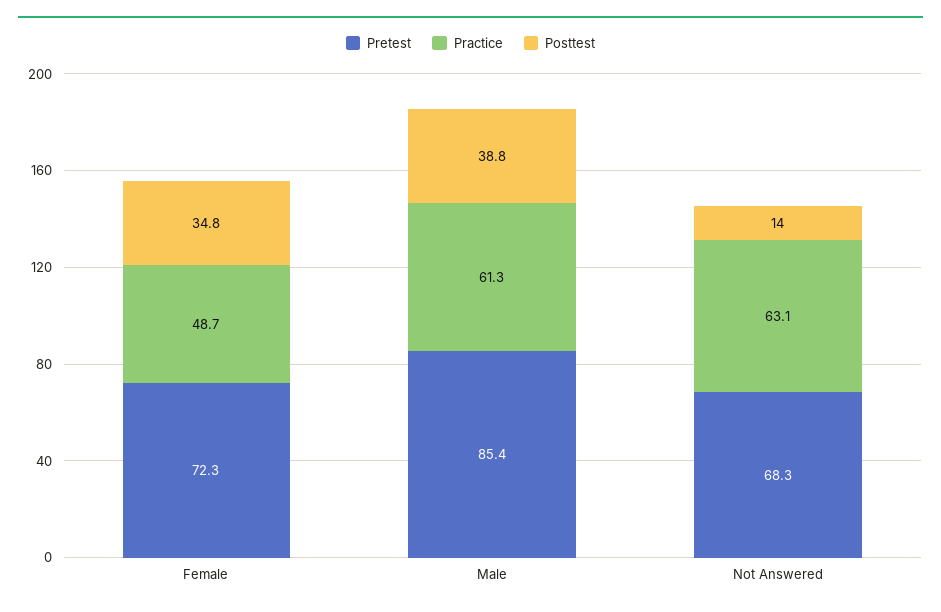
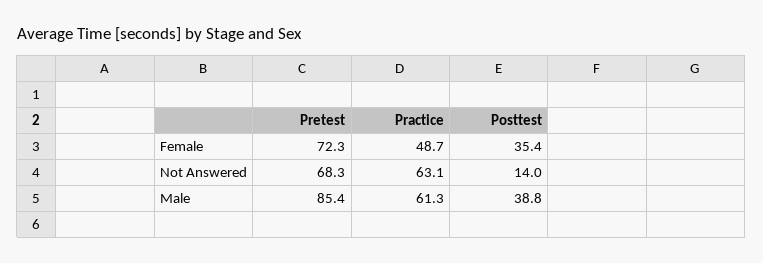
Posttest, Female: 34.8 -> 35.4

